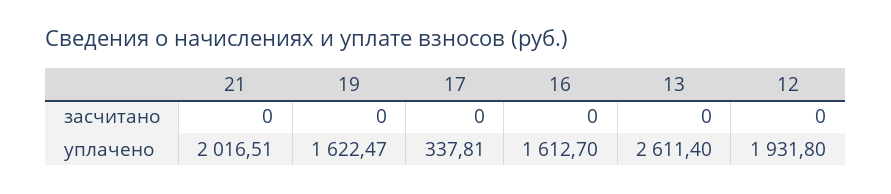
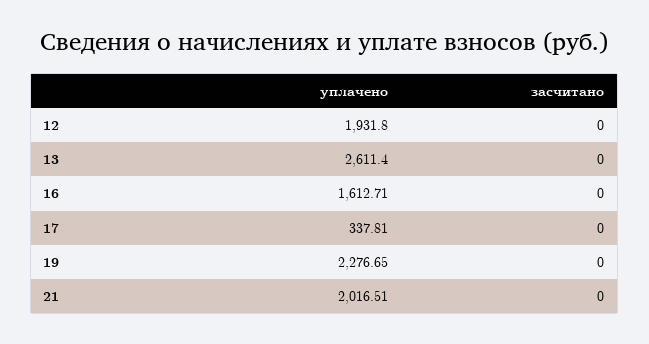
19, уплачено: 1622.47 -> 2276.65
16, уплачено: 1612.7 -> 1612.71

